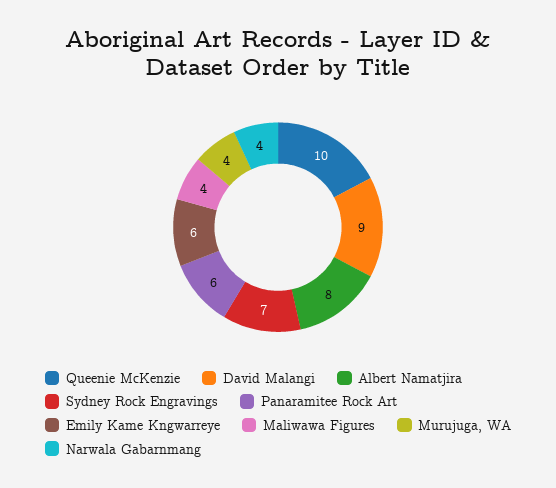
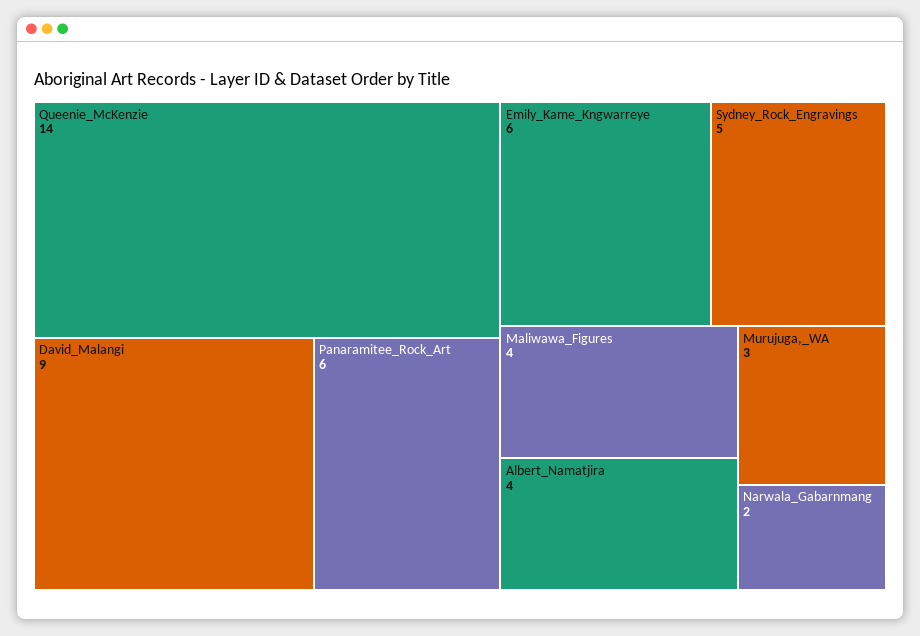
Queenie McKenzie: 10 -> 14
Albert Namatjira: 8 -> 4
Sydney Rock Engravings: 7 -> 5
Murujuga, WA: 4 -> 3
Narwala Gabarnmang: 4 -> 2

